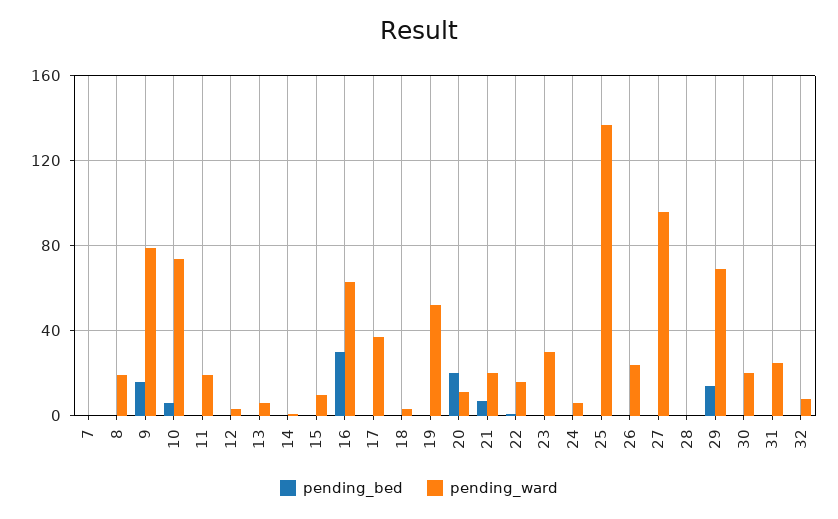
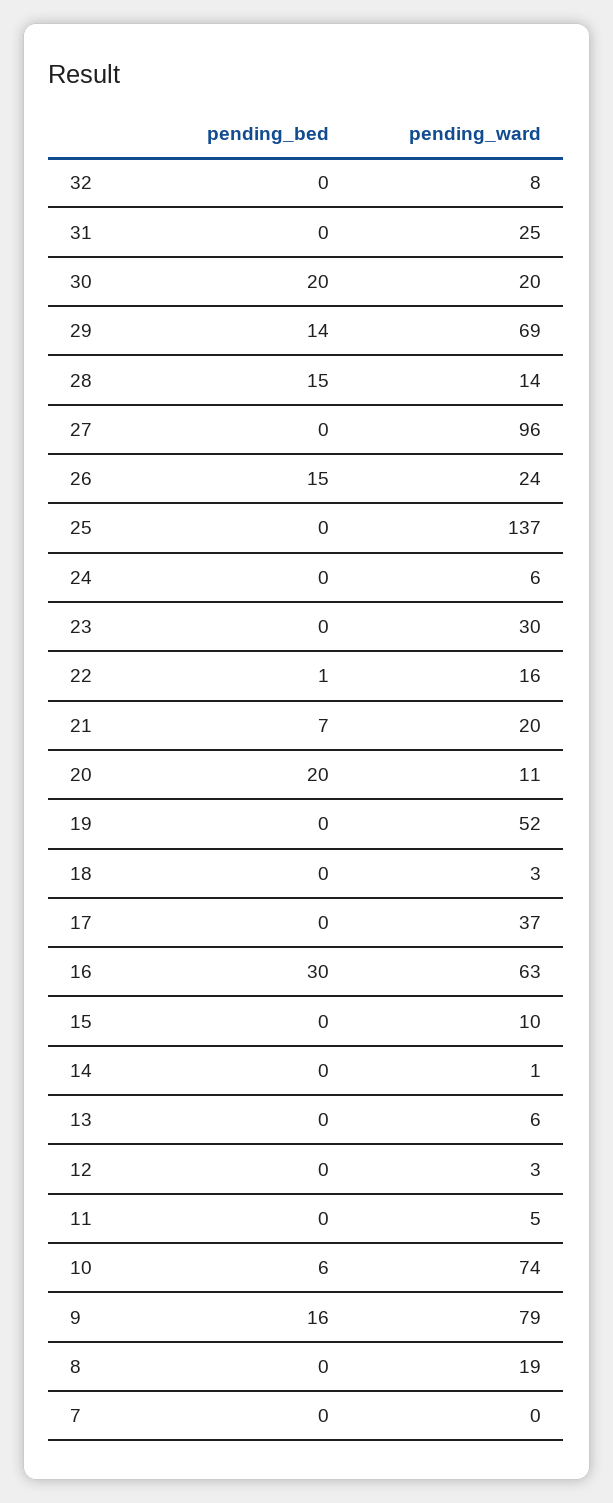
pending_ward, 11: 20 -> 5
pending_bed, 26: 0 -> 15
pending_bed, 28: 0 -> 15
pending_ward, 28: 0 -> 14
pending_bed, 30: 0 -> 20

